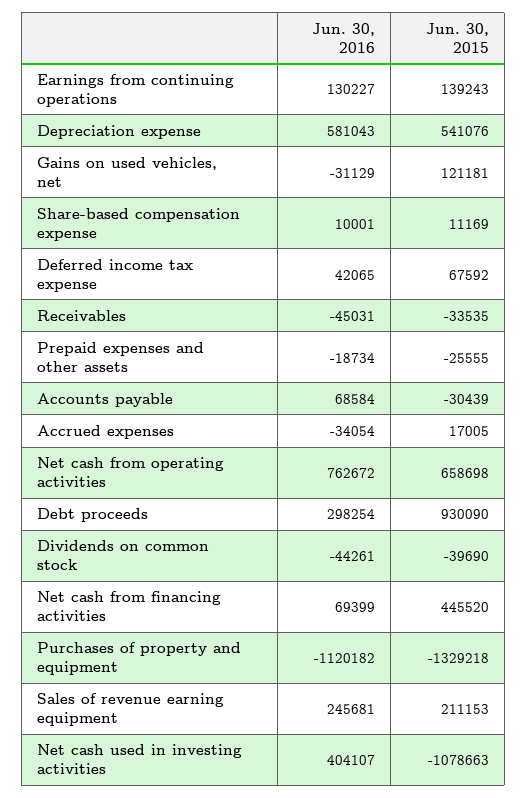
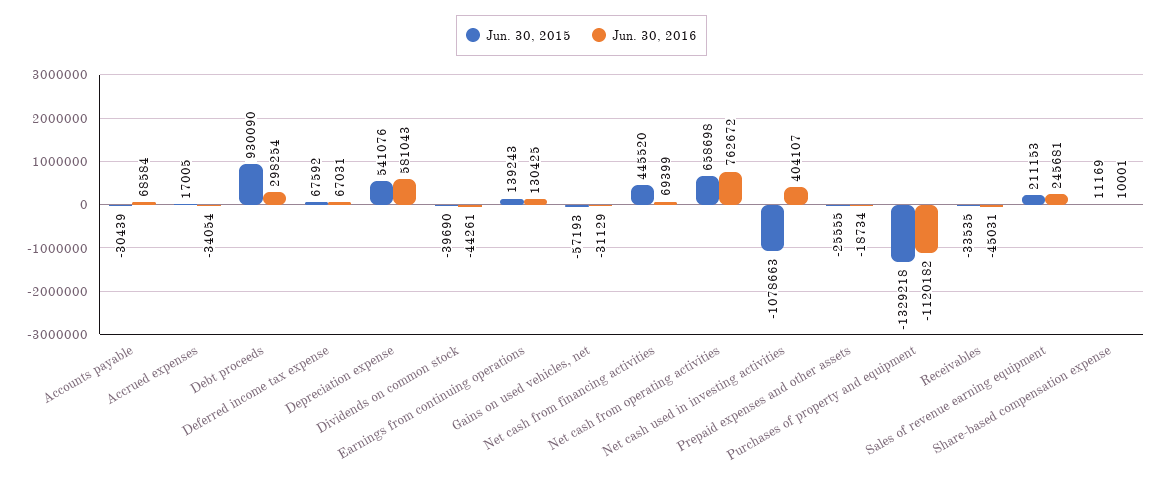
Jun. 30, 2016, Earnings from continuing operations: 130227 -> 130425
Jun. 30, 2015, Gains on used vehicles, net: 121181 -> -57193
Jun. 30, 2016, Deferred income tax expense: 42065 -> 67031

